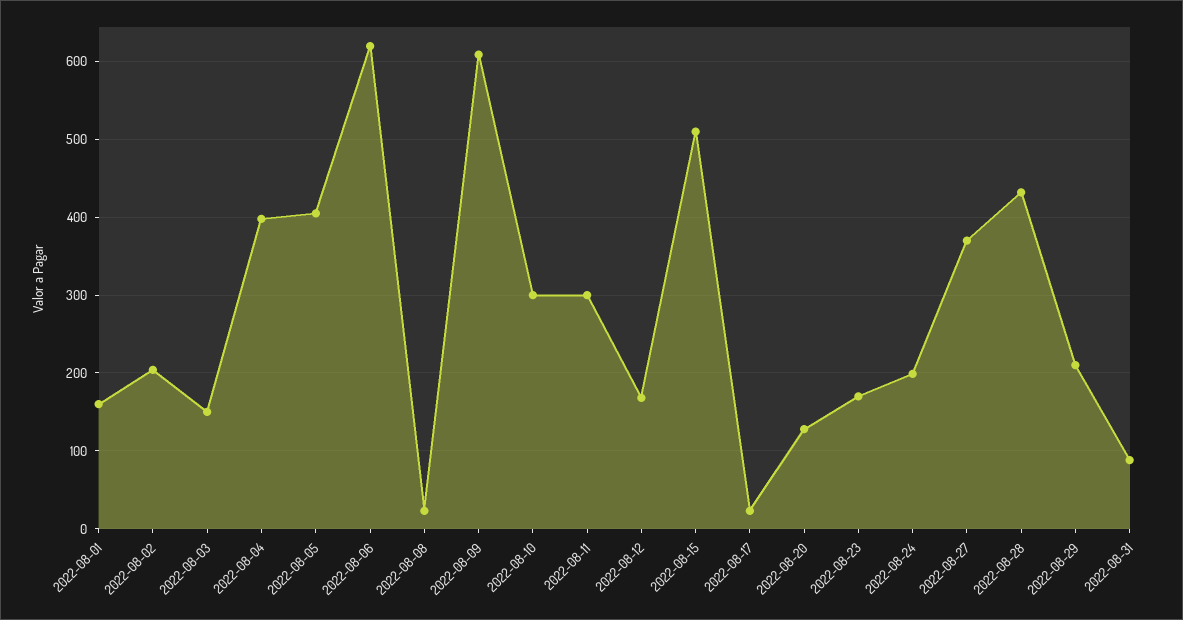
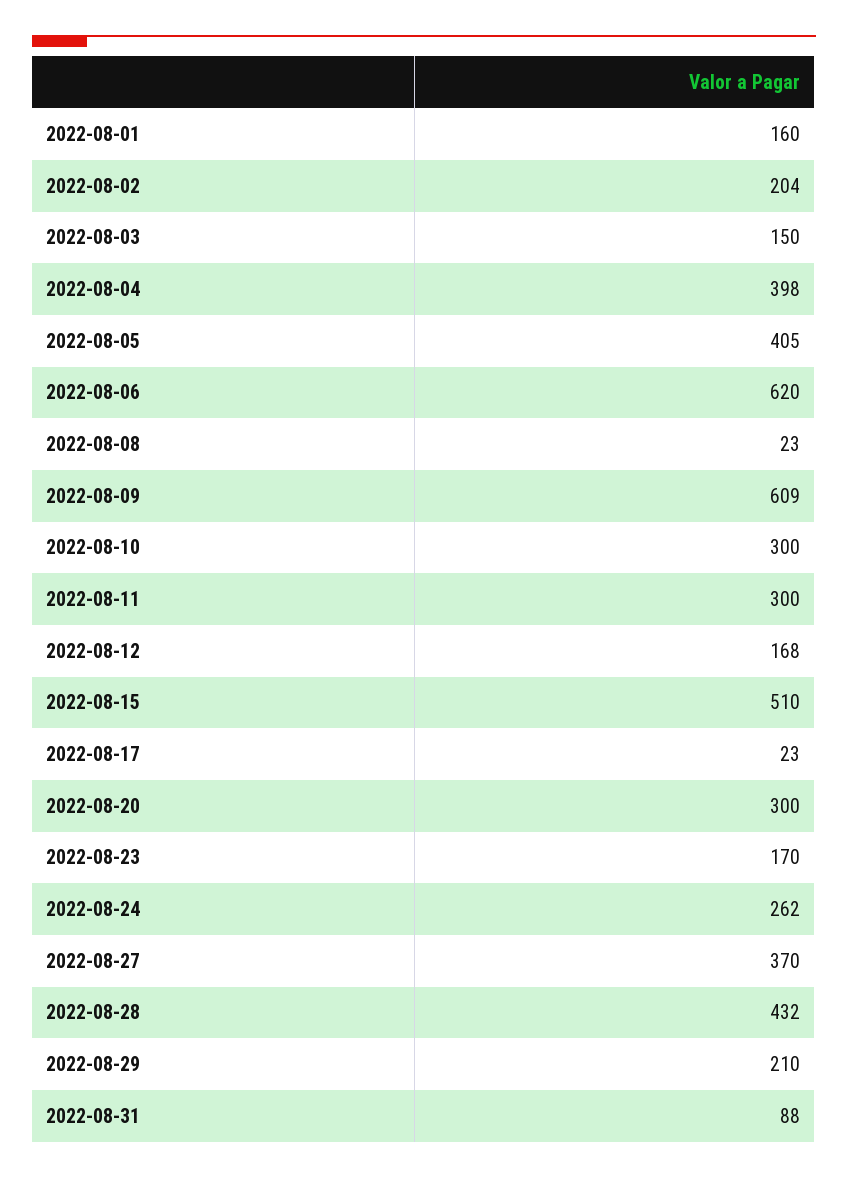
2022-08-20: 130 -> 300
2022-08-24: 200 -> 262

